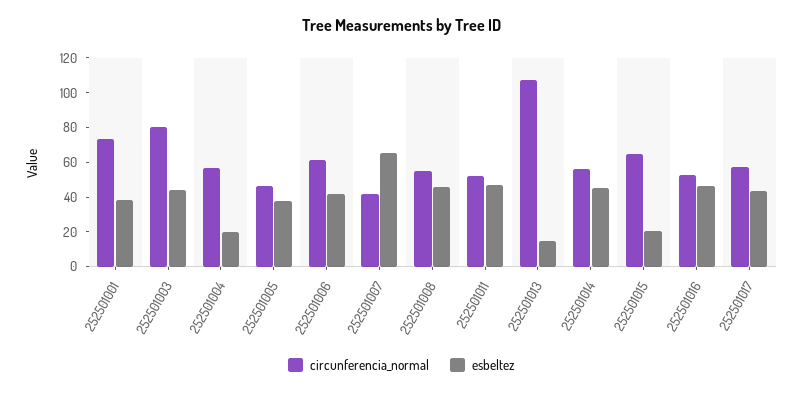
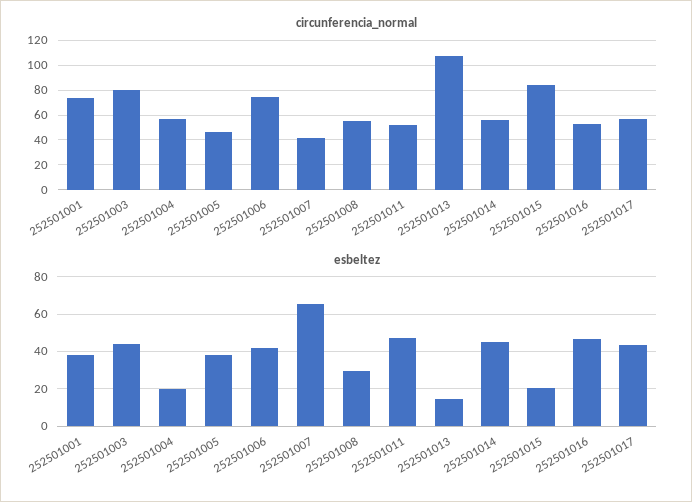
circunferencia_normal, 252501006: 60 -> 75
esbeltez, 252501008: 45 -> 30
circunferencia_normal, 252501015: 65 -> 85

